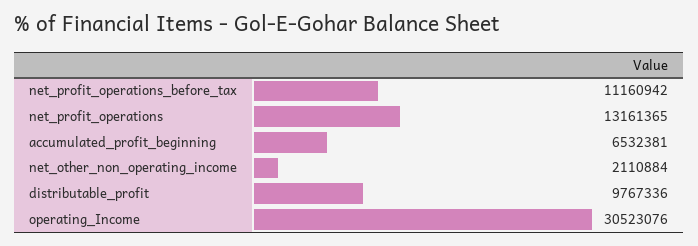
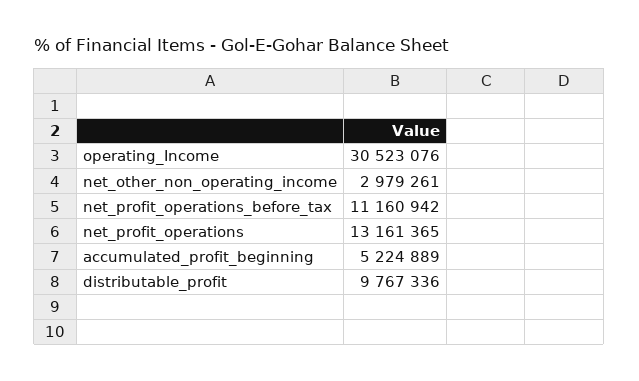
accumulated_profit_beginning: 6532381 -> 5224889
net_other_non_operating_income: 2110884 -> 2979261

